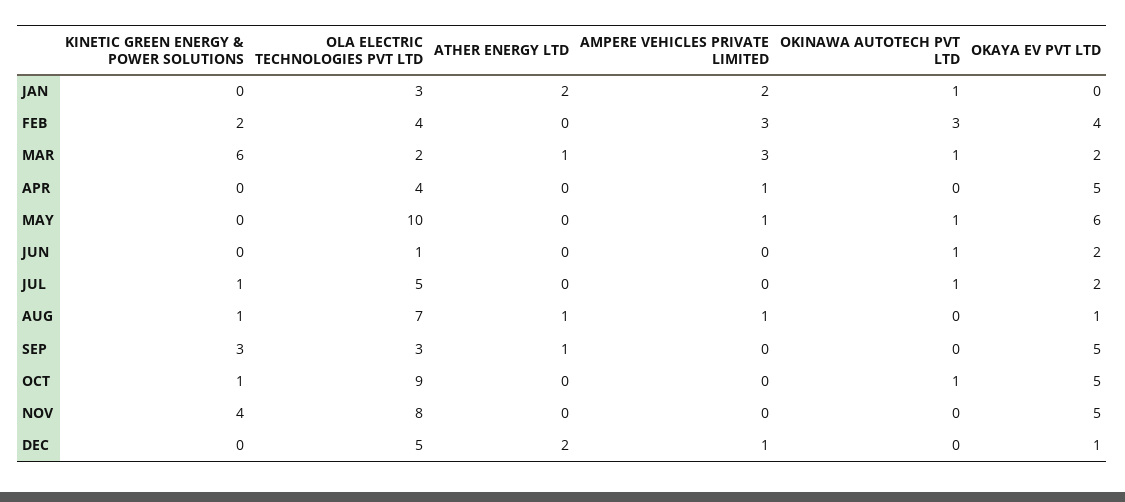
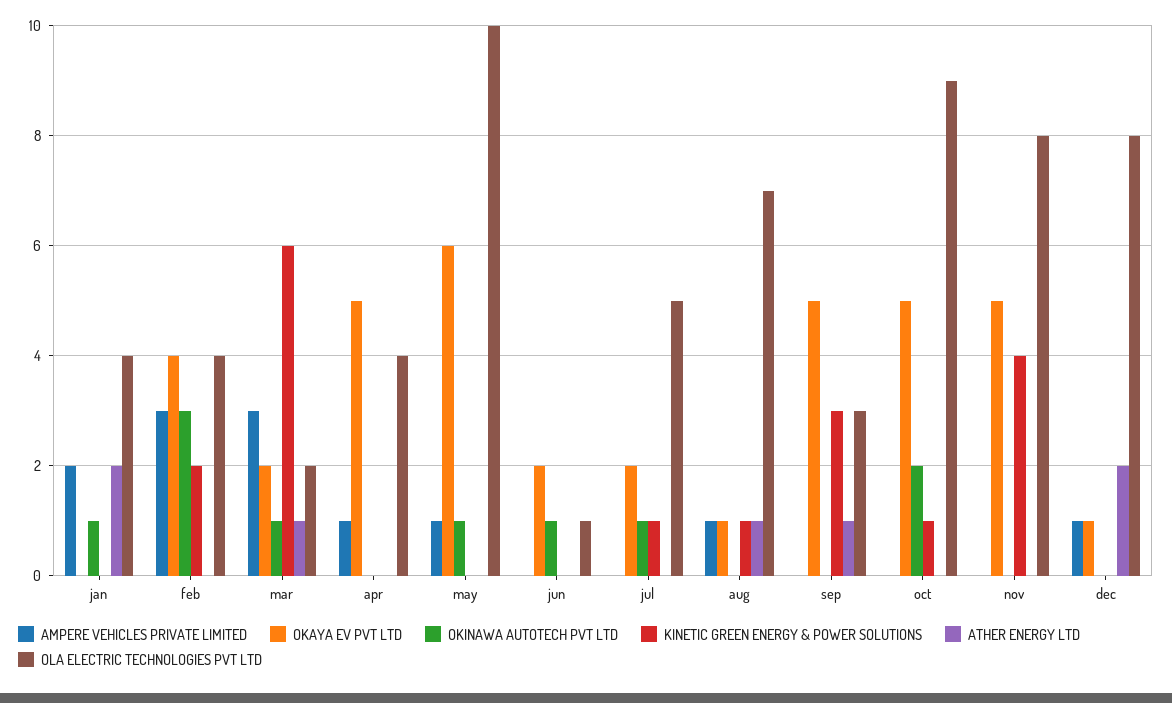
OLA ELECTRIC TECHNOLOGIES PVT LTD, JAN: 3 -> 4
OKINAWA AUTOTECH PVT LTD, OCT: 1 -> 2
OLA ELECTRIC TECHNOLOGIES PVT LTD, DEC: 5 -> 8

